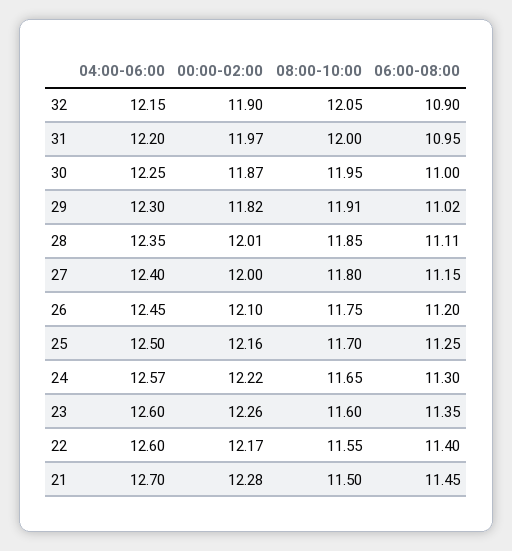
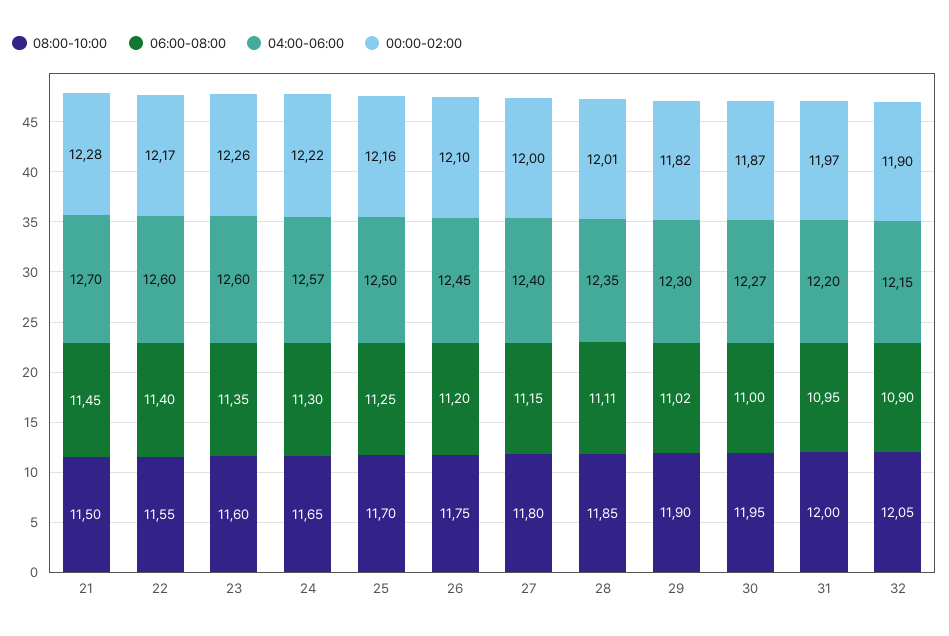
04:00-06:00, 30: 12.25 -> 12.27
08:00-10:00, 29: 11.91 -> 11.9

